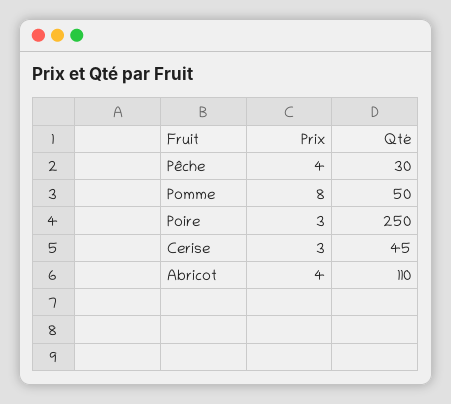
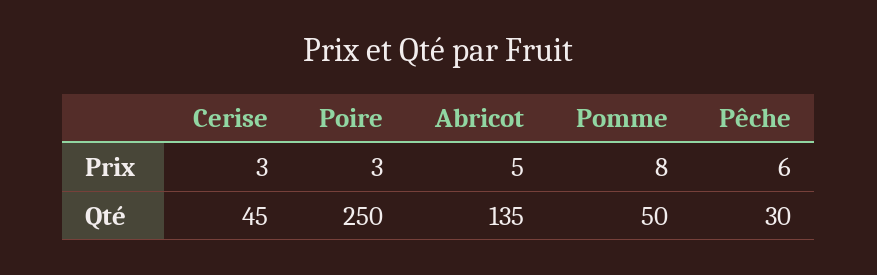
Prix, Pêche: 4 -> 6
Prix, Abricot: 4 -> 5
Qté, Abricot: 110 -> 135

